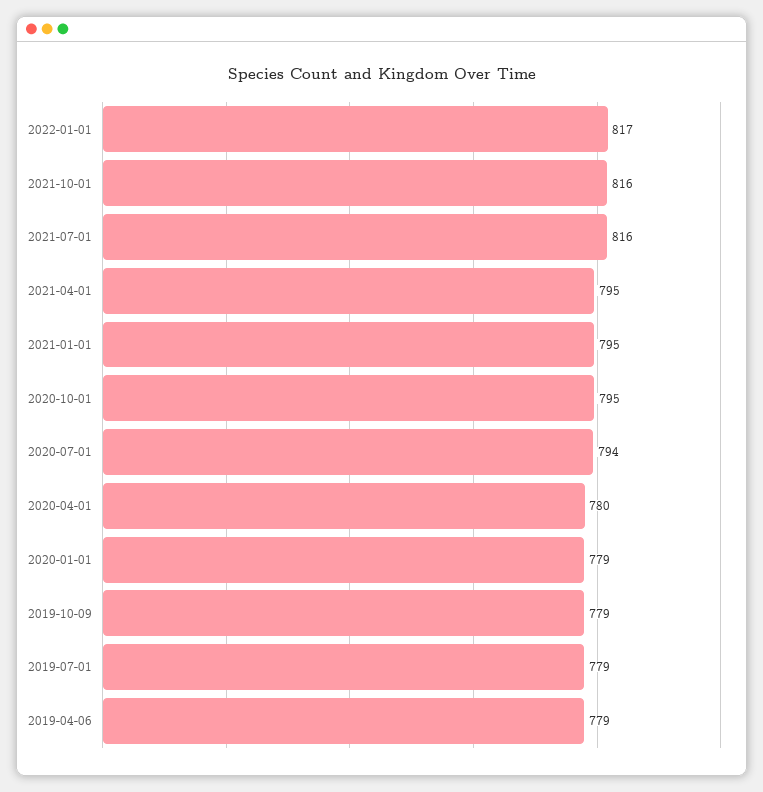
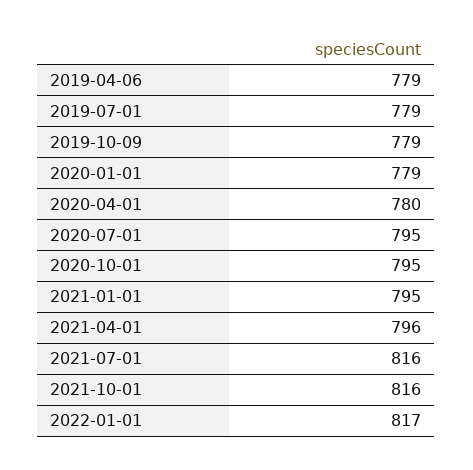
2021-04-01: 795 -> 796
2020-07-01: 794 -> 795

